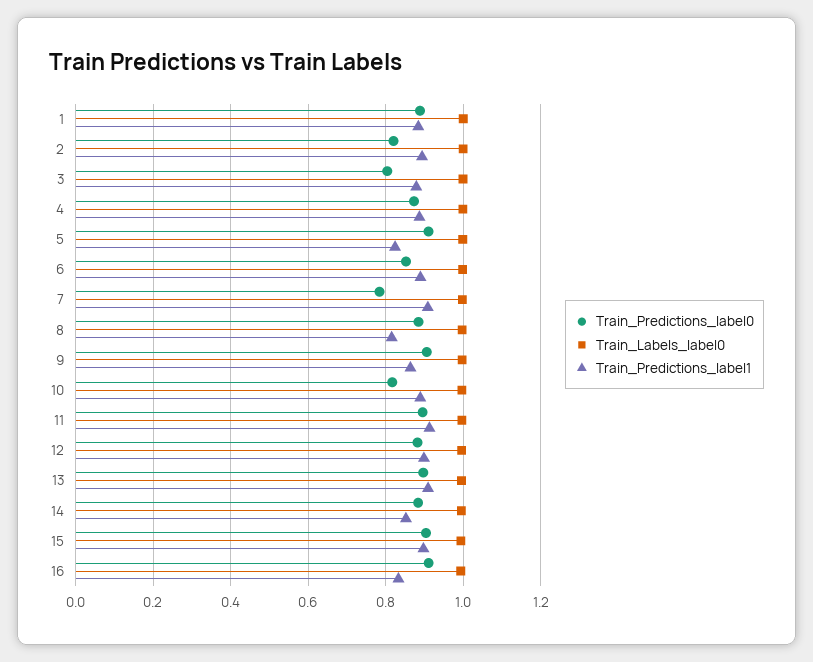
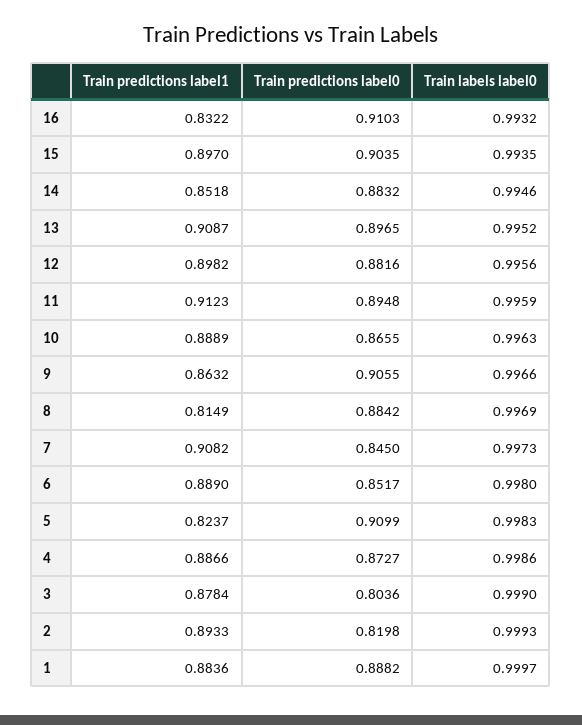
Train_Predictions_label0, 7: 0.78 -> 0.845
Train_Predictions_label0, 10: 0.82 -> 0.8655

